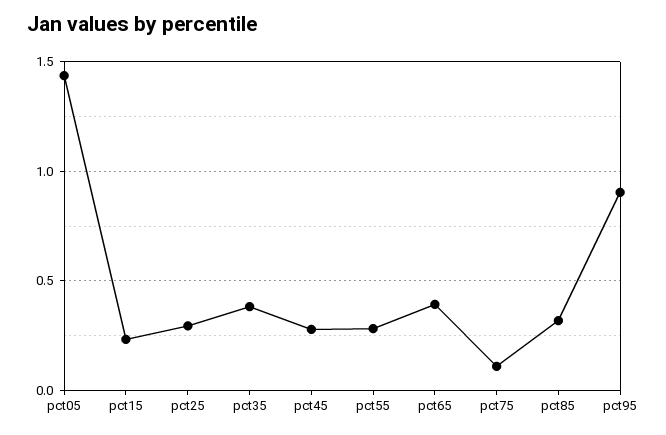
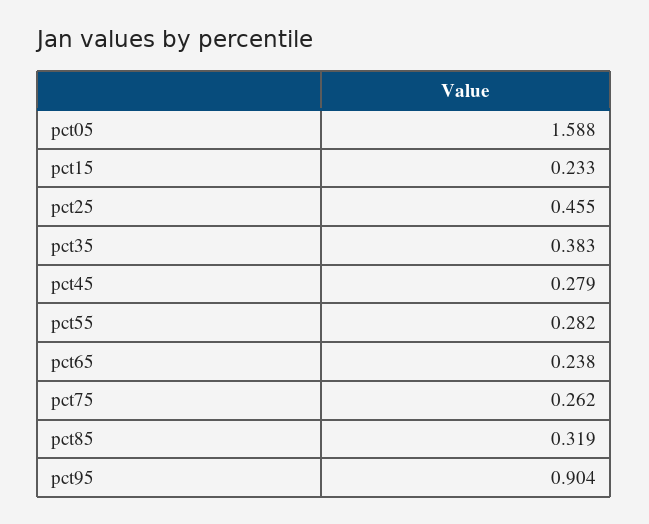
pct05: 1.45 -> 1.588
pct25: 0.3 -> 0.455
pct65: 0.4 -> 0.238
pct75: 0.1 -> 0.262

